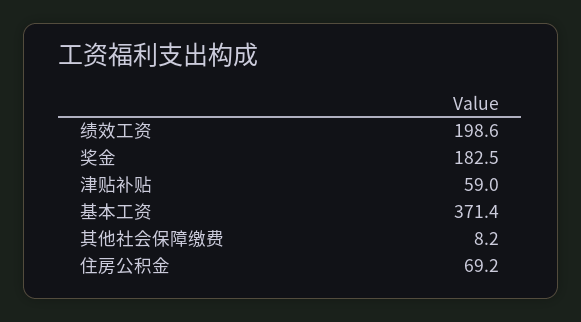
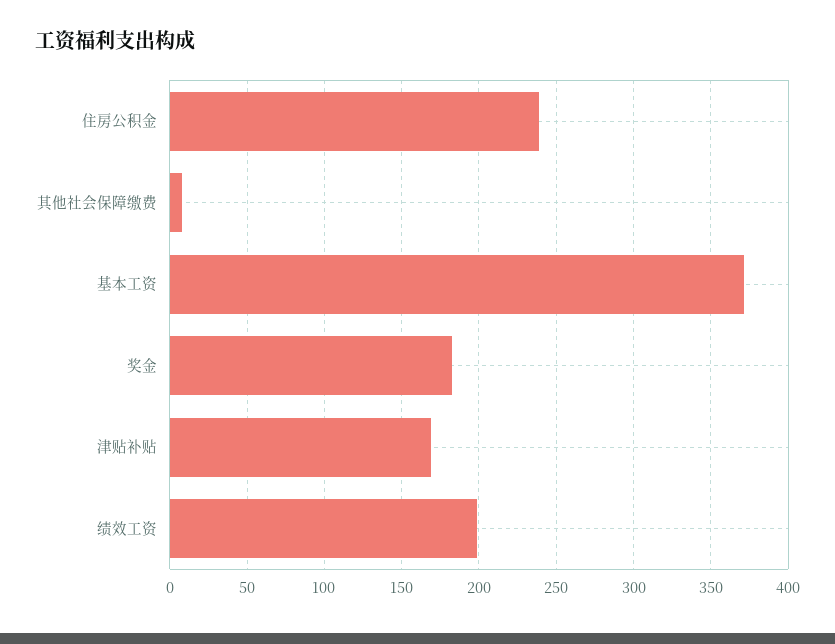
津贴补贴: 59 -> 170
住房公积金: 69.2 -> 240

